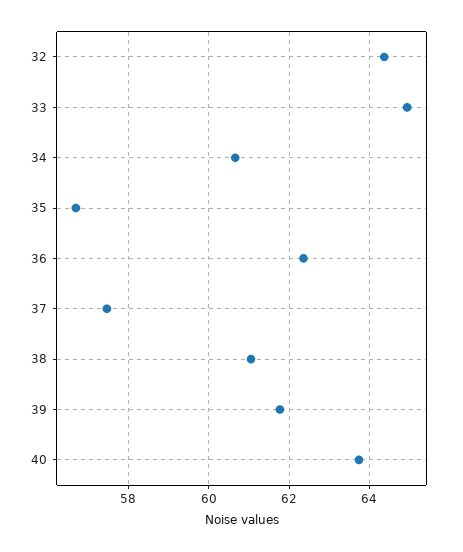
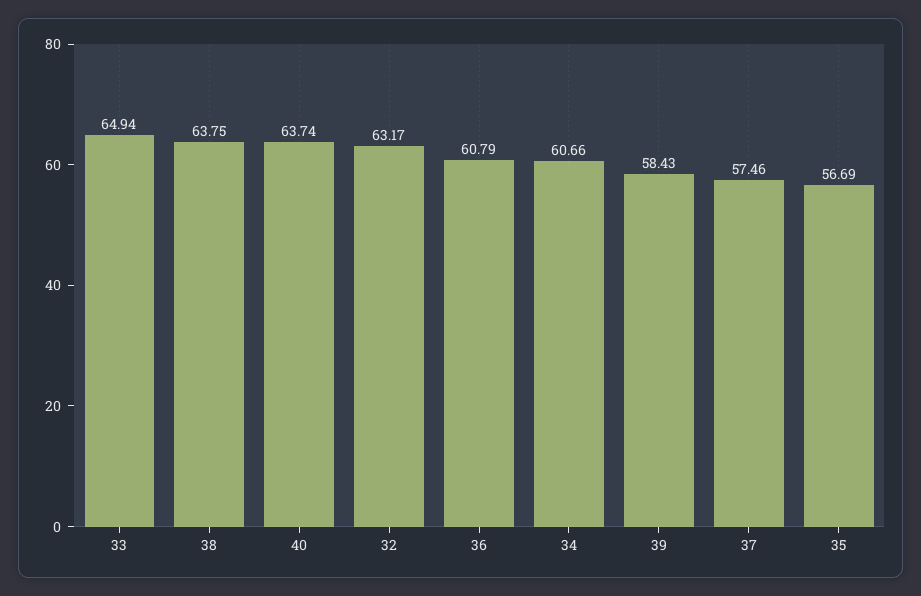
32: 64.4 -> 63.17
36: 62.4 -> 60.79
38: 61 -> 63.75
39: 61.8 -> 58.43

